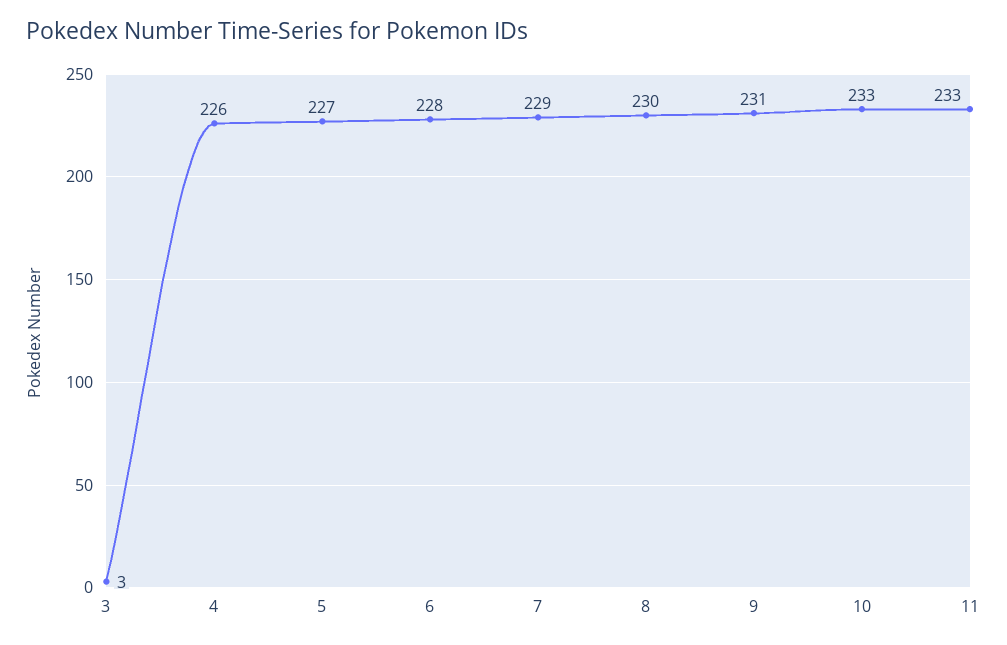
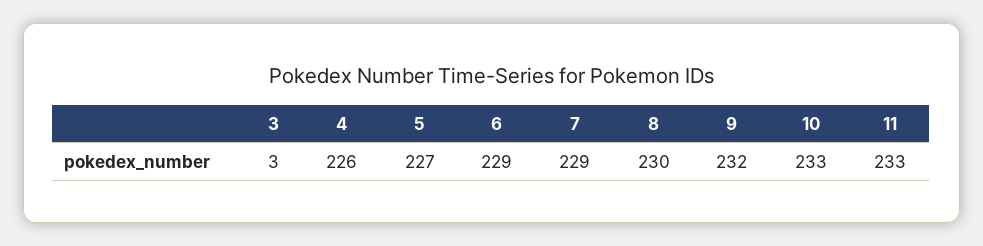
6: 228 -> 229
9: 231 -> 232

